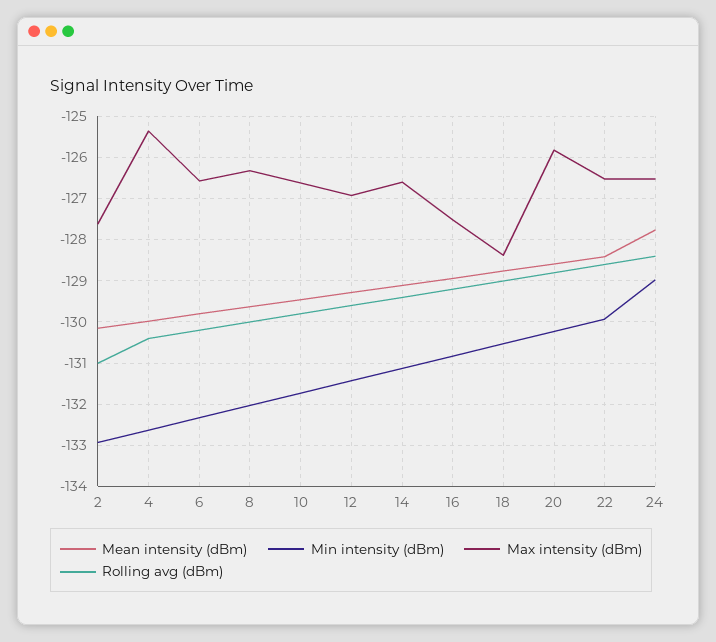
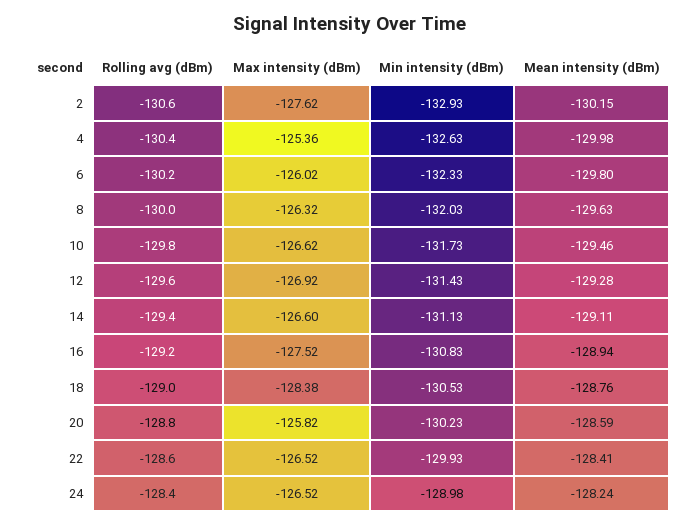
Rolling avg (dBm), 2: -131 -> -130.6
Max intensity (dBm), 6: -126.6 -> -126.02
Mean intensity (dBm), 24: -127.8 -> -128.24

